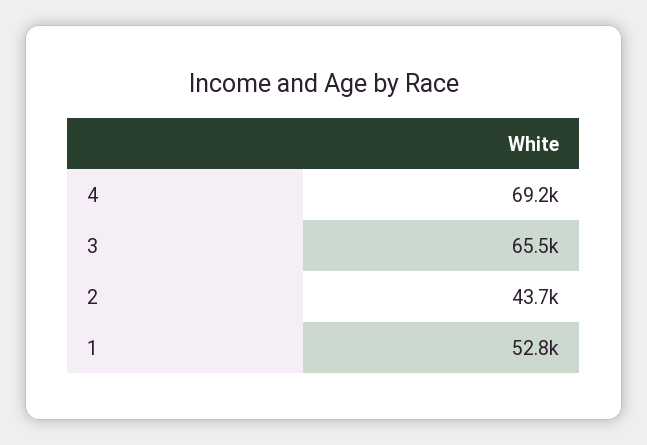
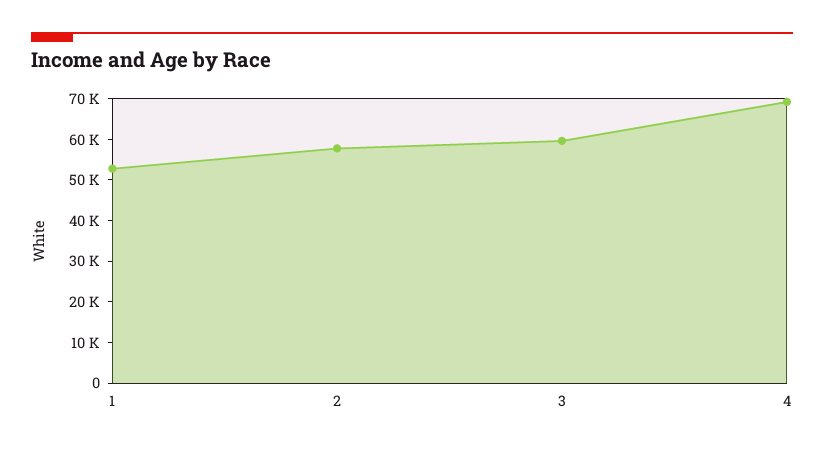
3: 65500 -> 60000
2: 43700 -> 58000

